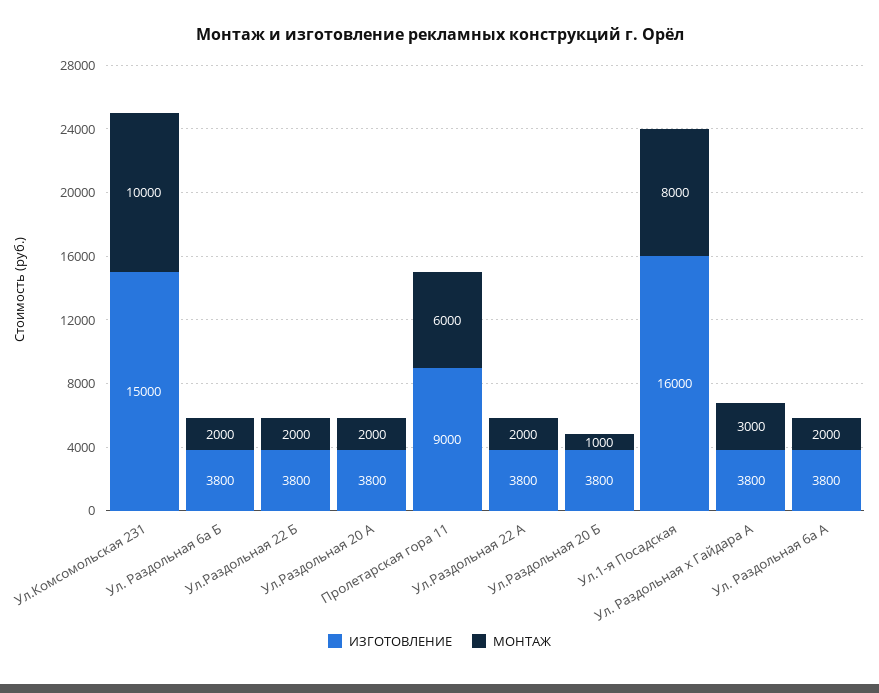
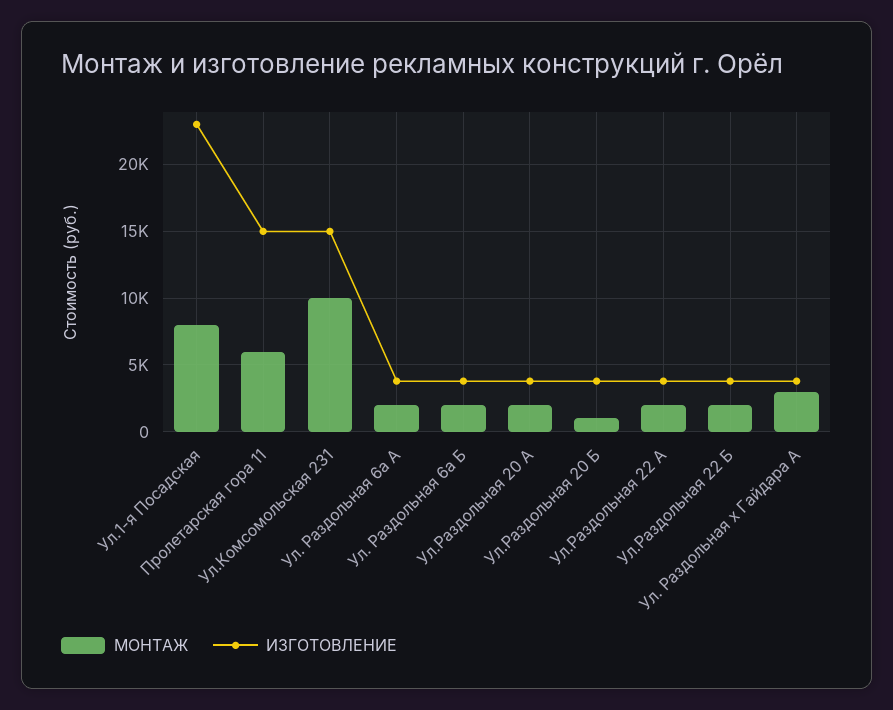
ИЗГОТОВЛЕНИЕ, Пролетарская гора 11: 9000 -> 15000
ИЗГОТОВЛЕНИЕ, Ул.1-я Посадская: 16000 -> 23000

